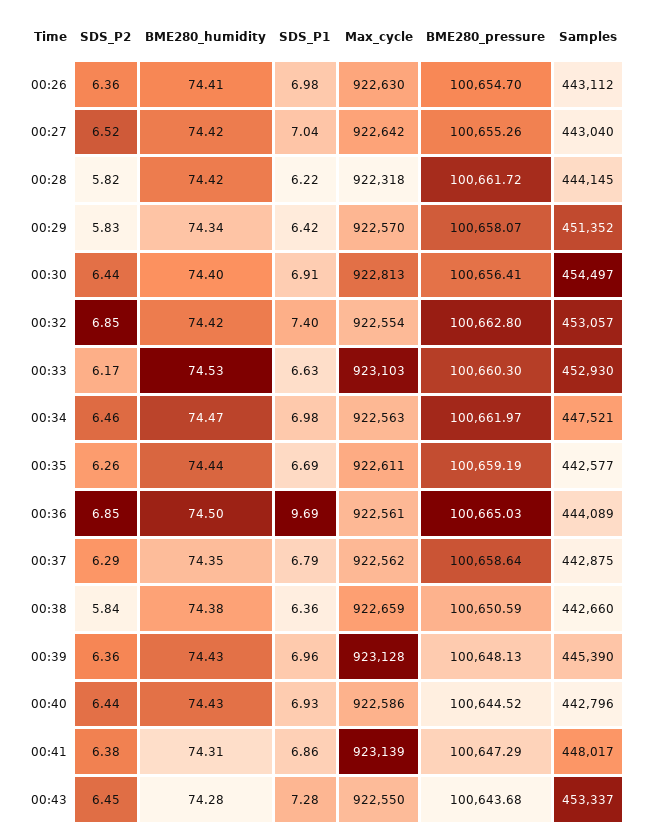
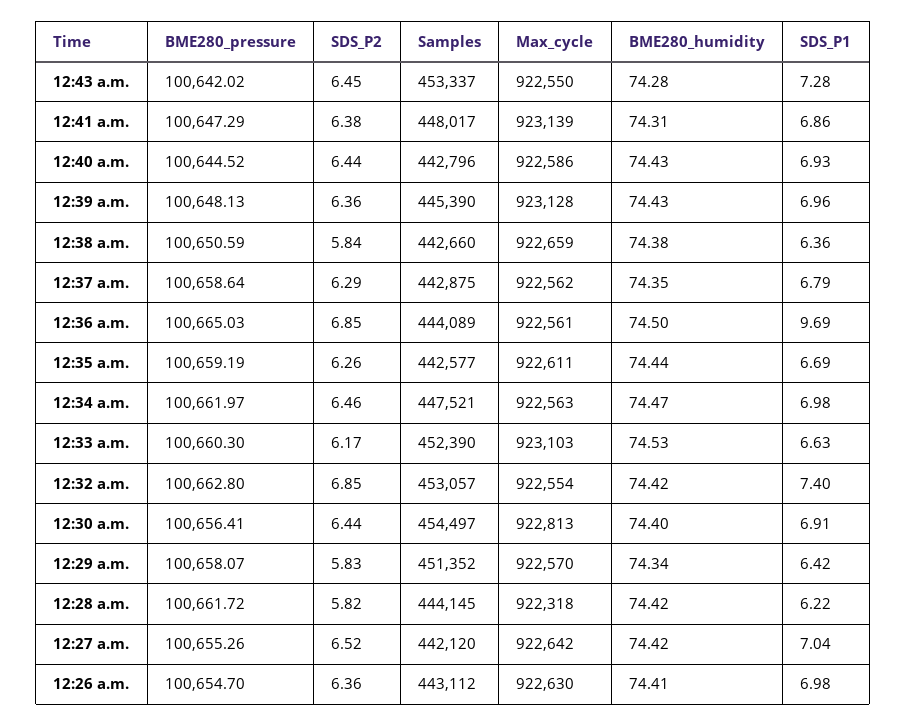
Samples, 00:27: 443040 -> 442120
Samples, 00:33: 452930 -> 452390
BME280_pressure, 00:43: 100643.68 -> 100642.02

